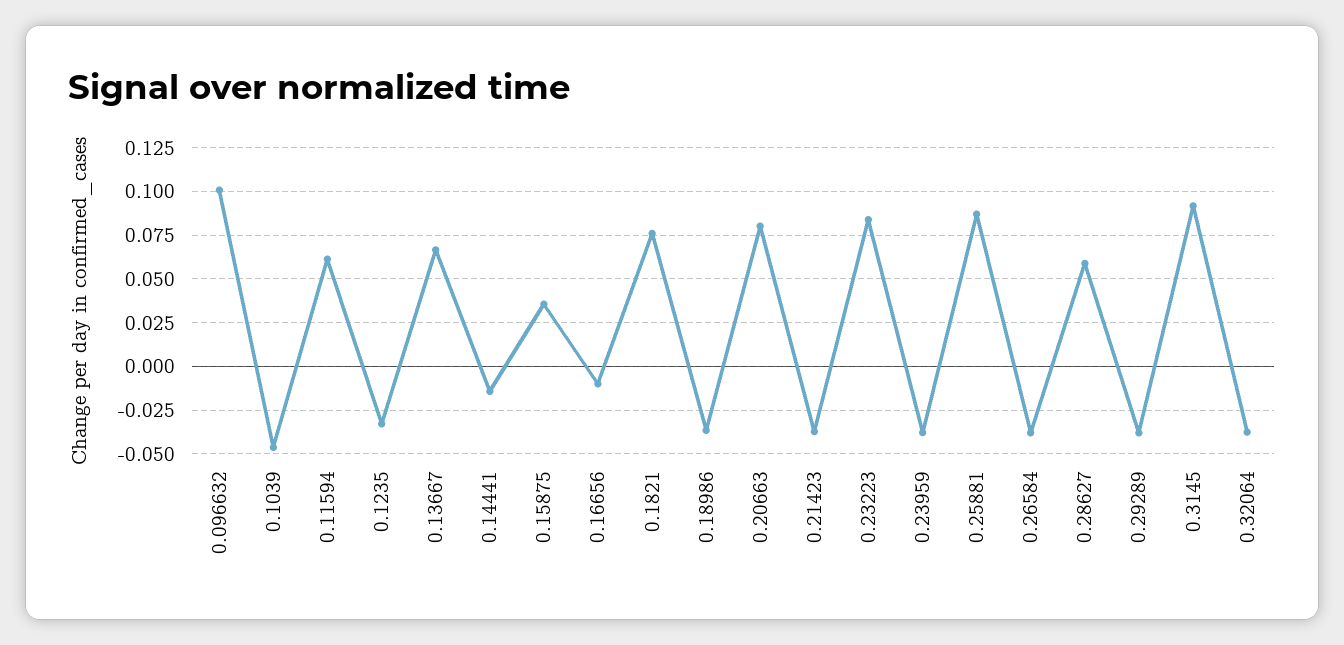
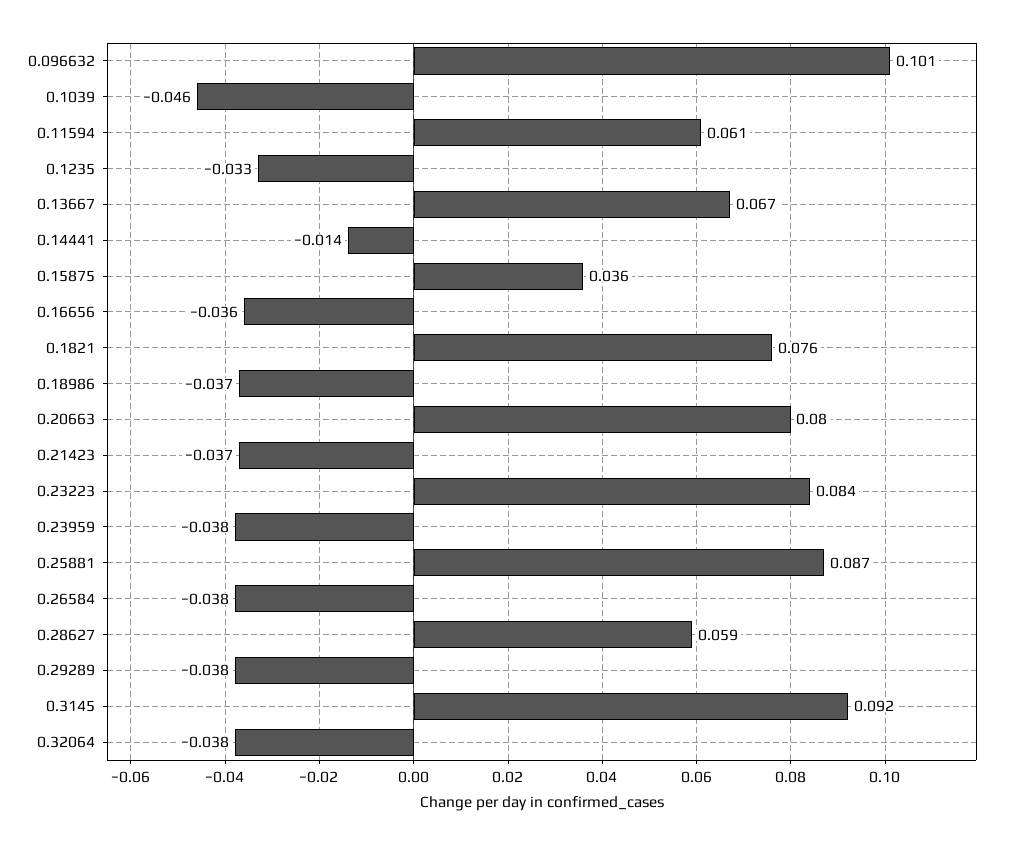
0.16656: -0.01 -> -0.036

